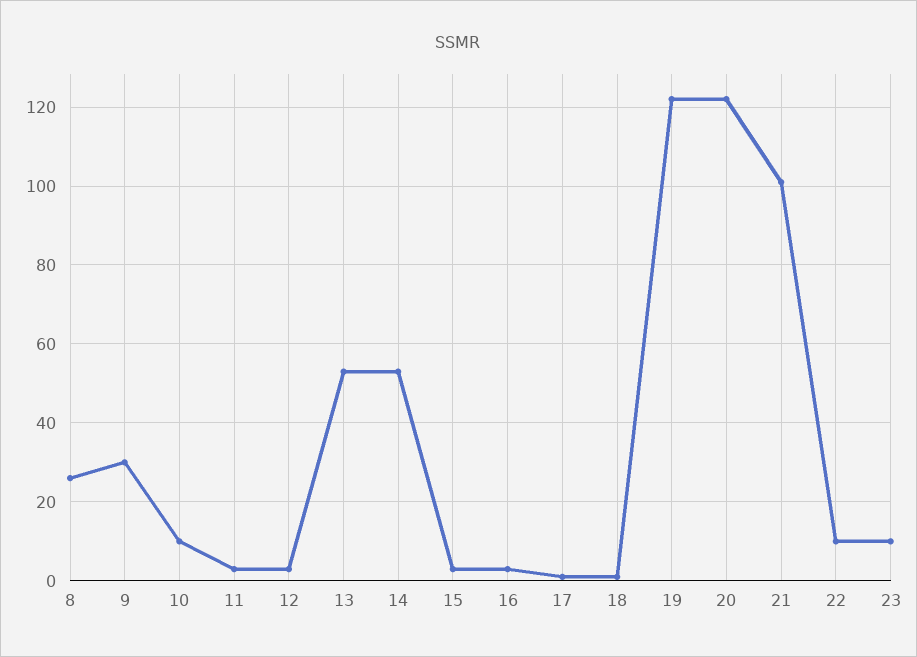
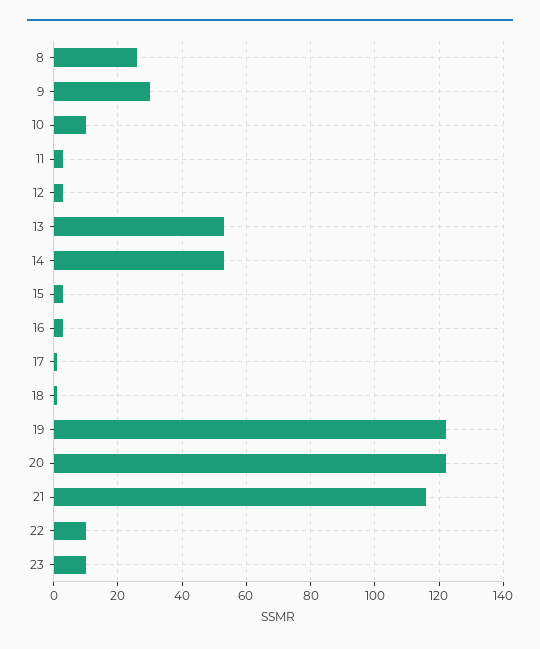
21: 100 -> 115

